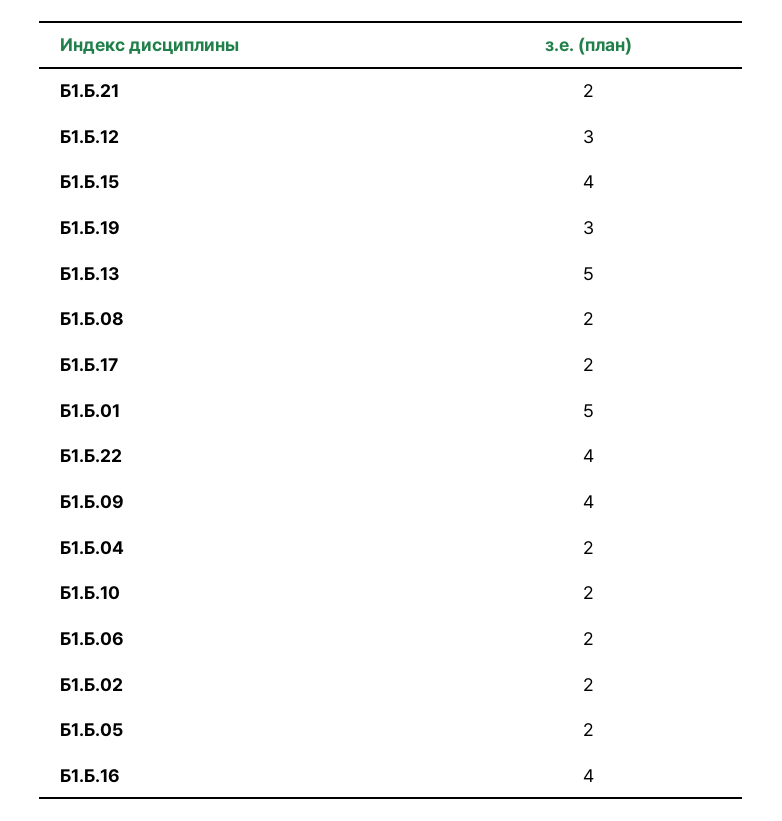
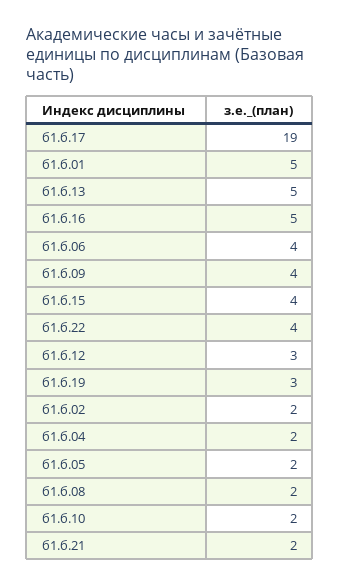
Б1.Б.17: 2 -> 19
Б1.Б.06: 2 -> 4
Б1.Б.16: 4 -> 5

